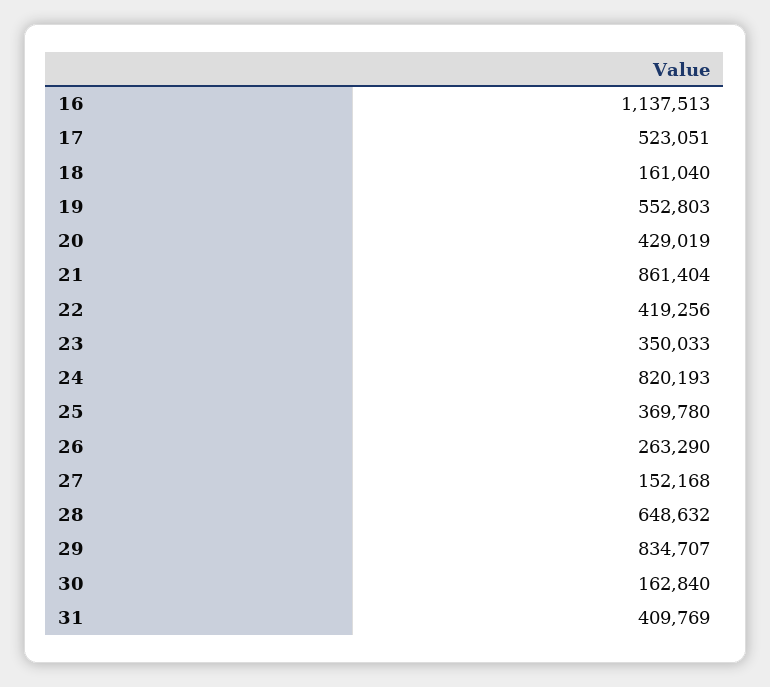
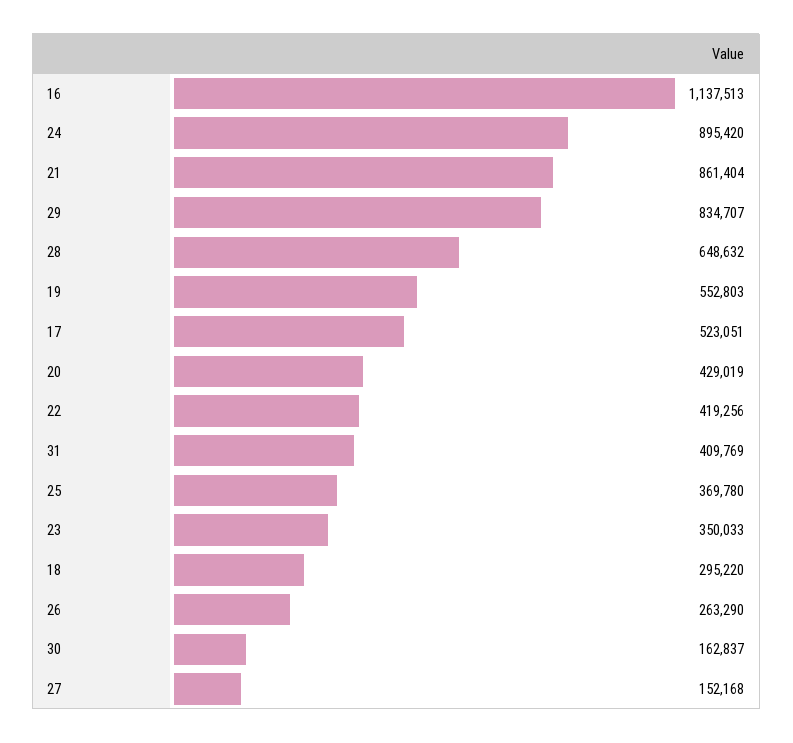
18: 161040 -> 295220
24: 820193 -> 895420
30: 162840 -> 162837

